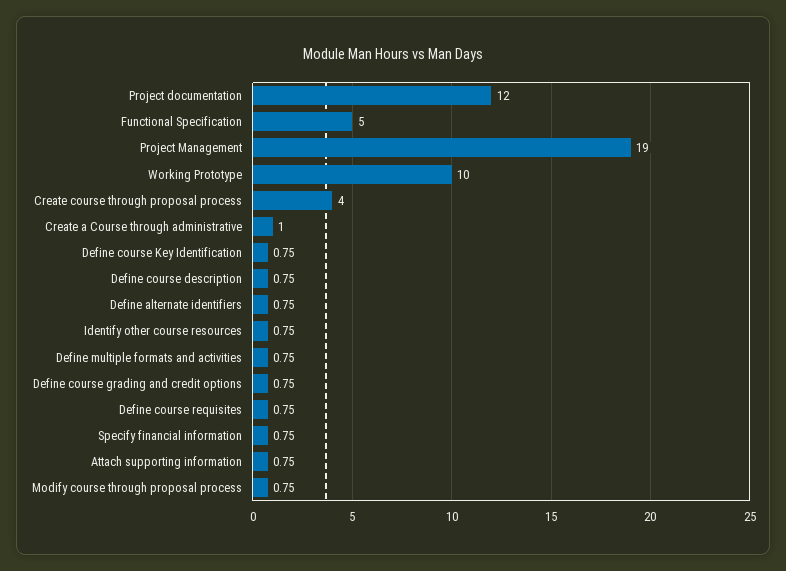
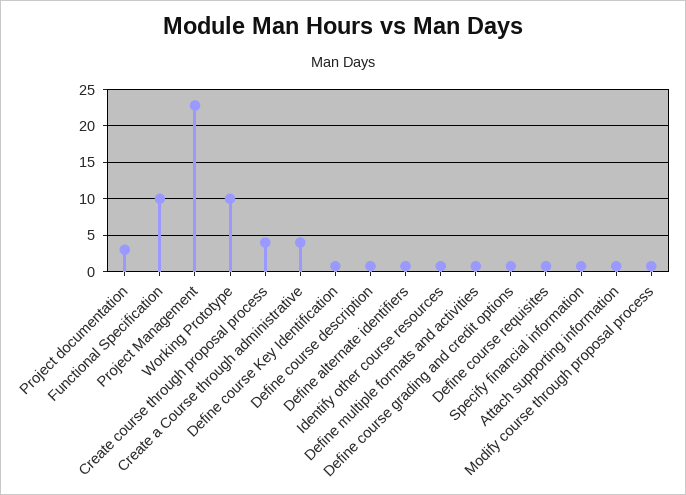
Project documentation: 12 -> 3
Functional Specification: 5 -> 10
Project Management: 19 -> 23
Create a Course through administrative: 1 -> 4

